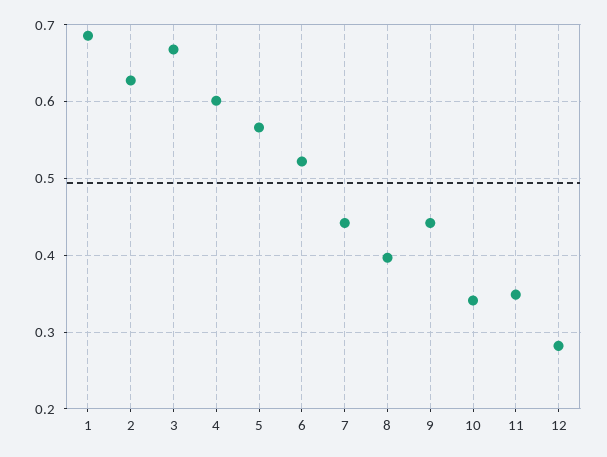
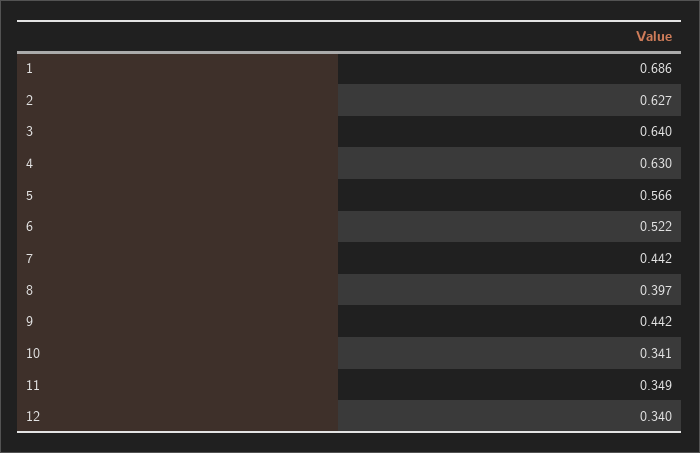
3: 0.67 -> 0.64
4: 0.6 -> 0.63
12: 0.28 -> 0.34

